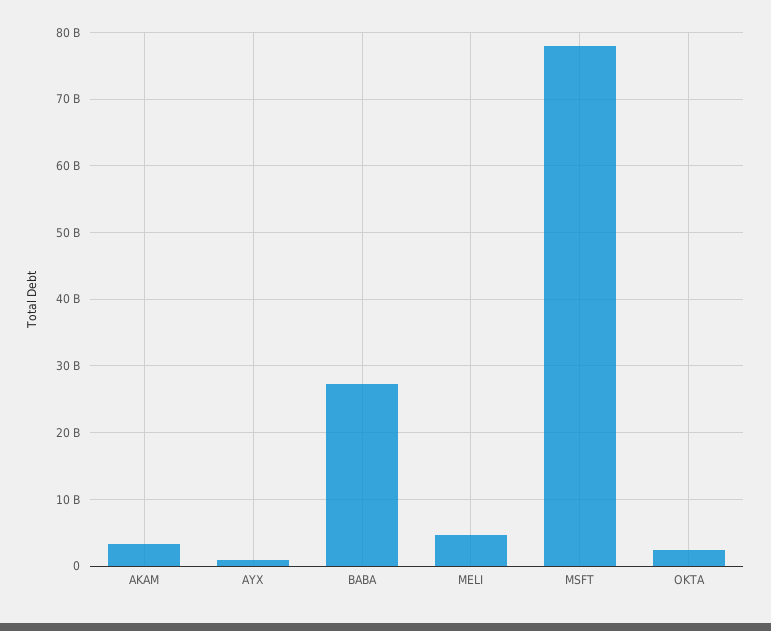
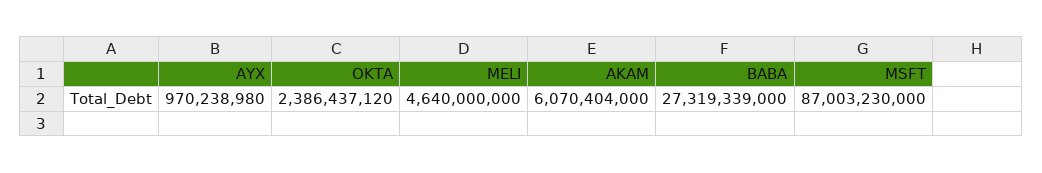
AKAM: 3000000000 -> 6070404000
MSFT: 78000000000 -> 87003230000

